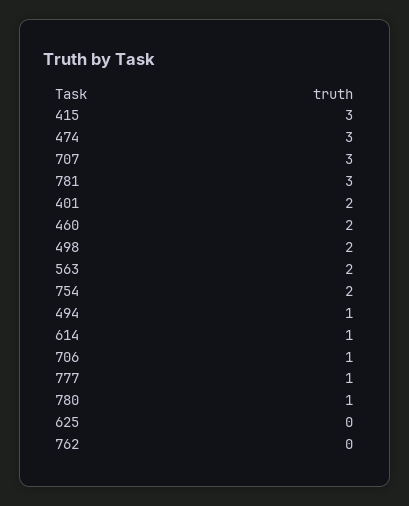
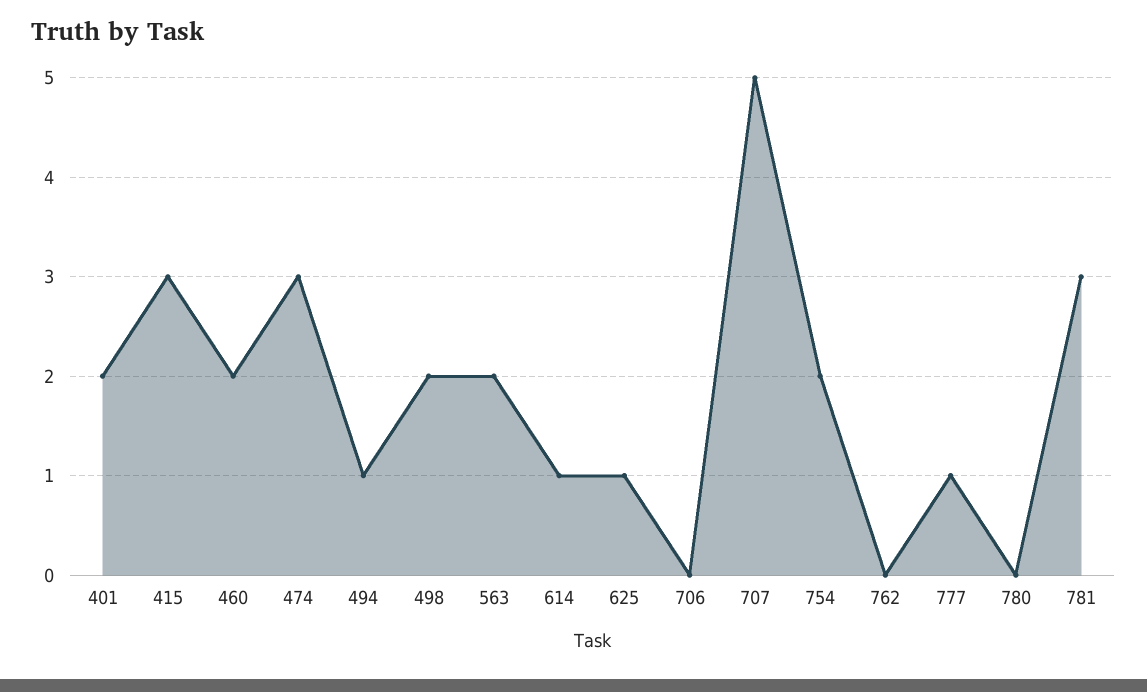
707: 3 -> 5
706: 1 -> 0
780: 1 -> 0
625: 0 -> 1

